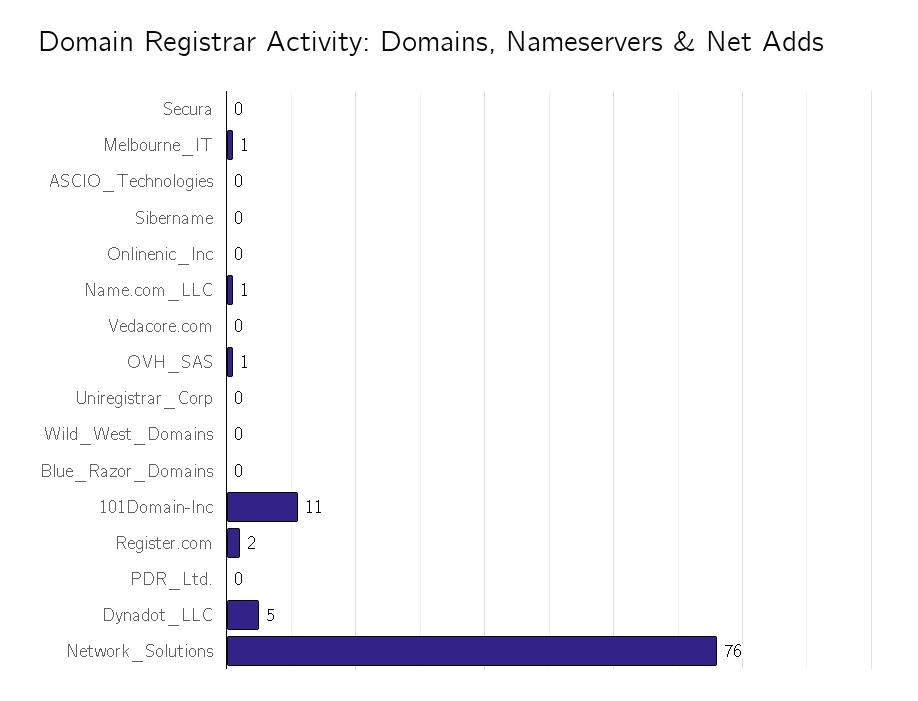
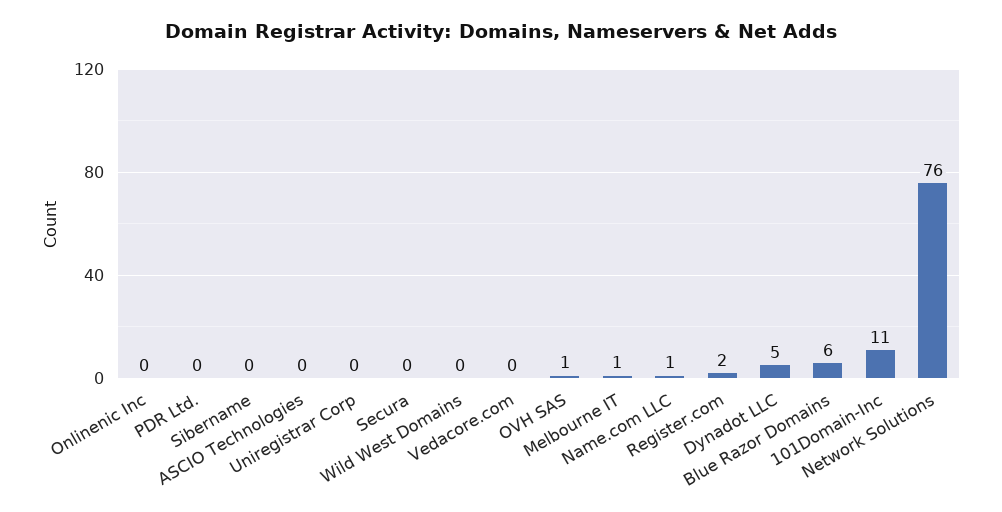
Blue_Razor_Domains: 0 -> 6

